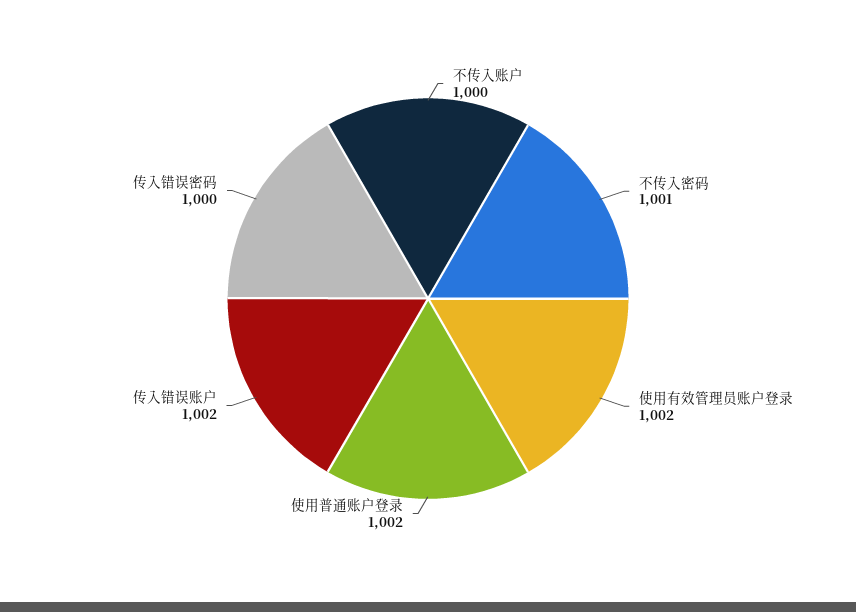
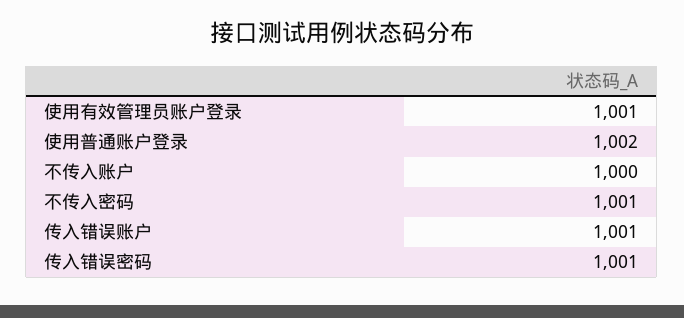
使用有效管理员账户登录: 1002 -> 1001
传入错误账户: 1002 -> 1001
传入错误密码: 1000 -> 1001

